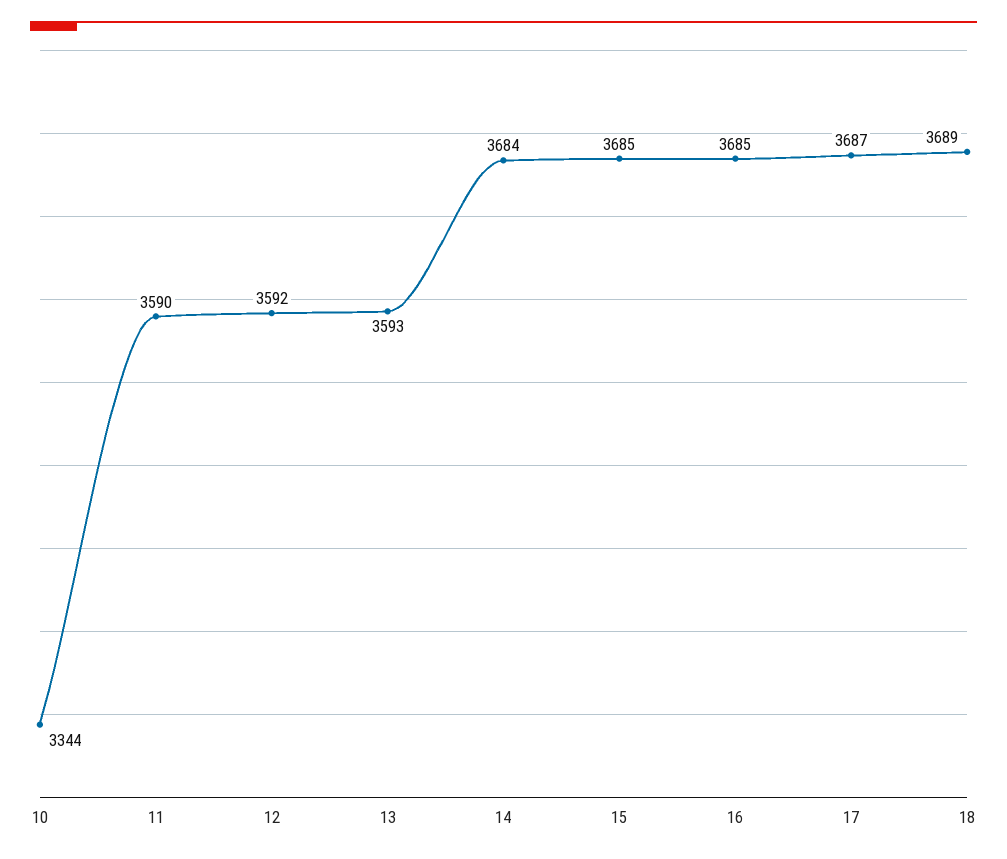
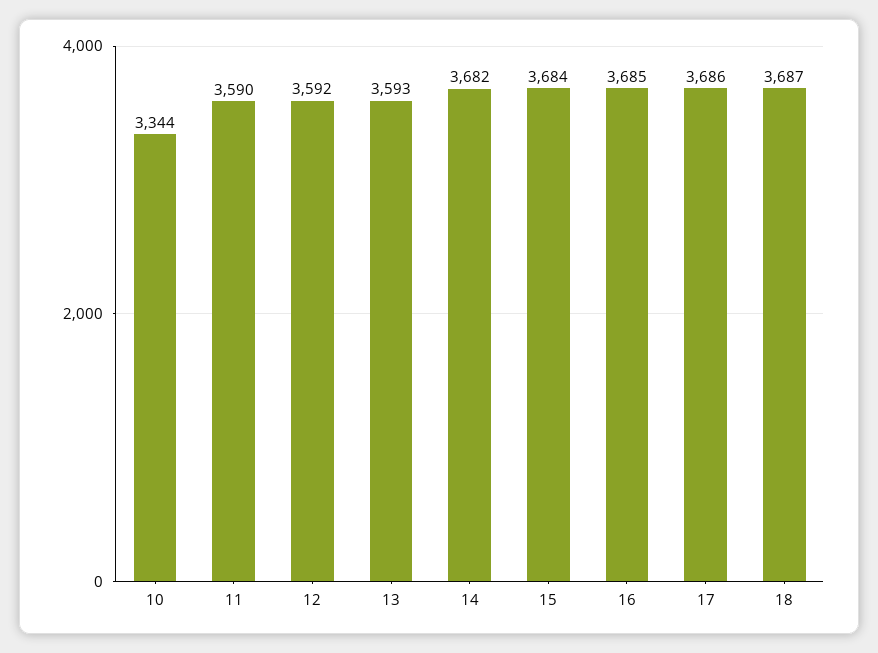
14: 3684 -> 3682
15: 3685 -> 3684
17: 3687 -> 3686
18: 3689 -> 3687

